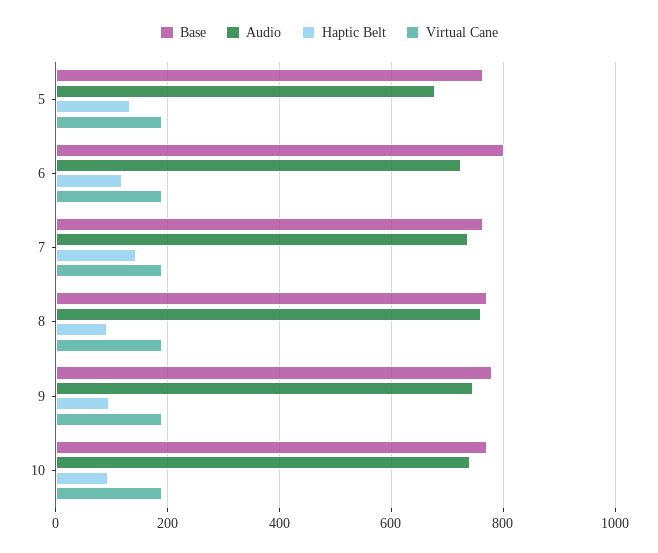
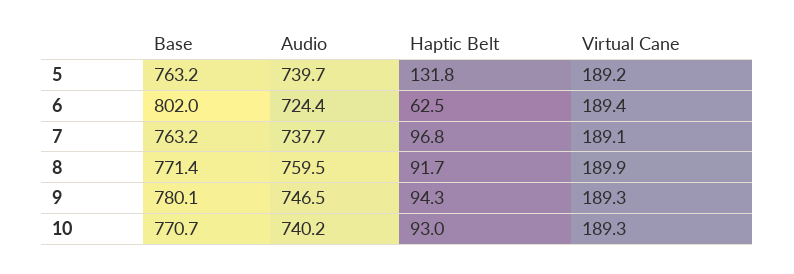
Audio, 5: 680 -> 739.7
Haptic Belt, 6: 120 -> 62.5
Haptic Belt, 7: 140 -> 96.8

